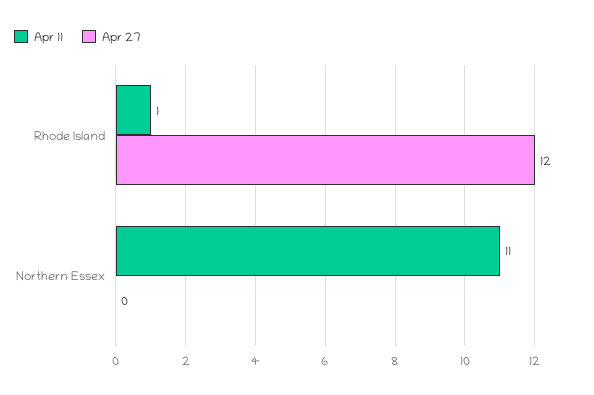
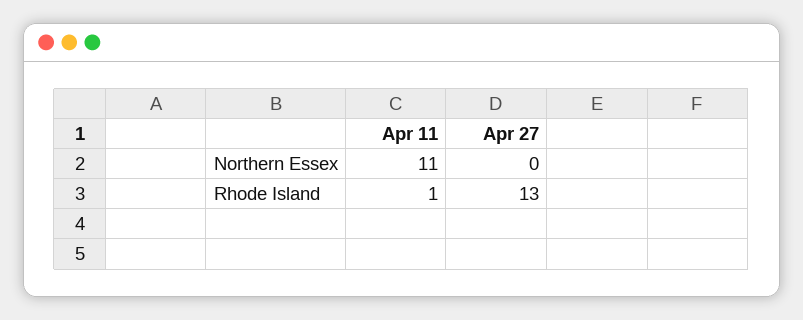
Apr 27, Rhode Island: 12 -> 13

